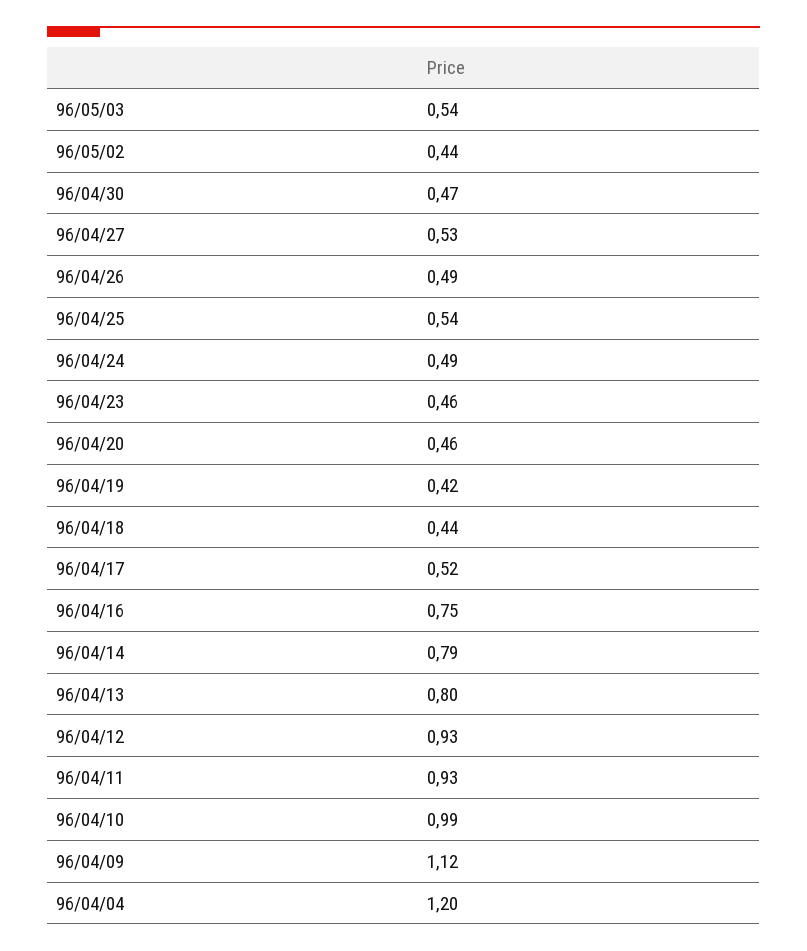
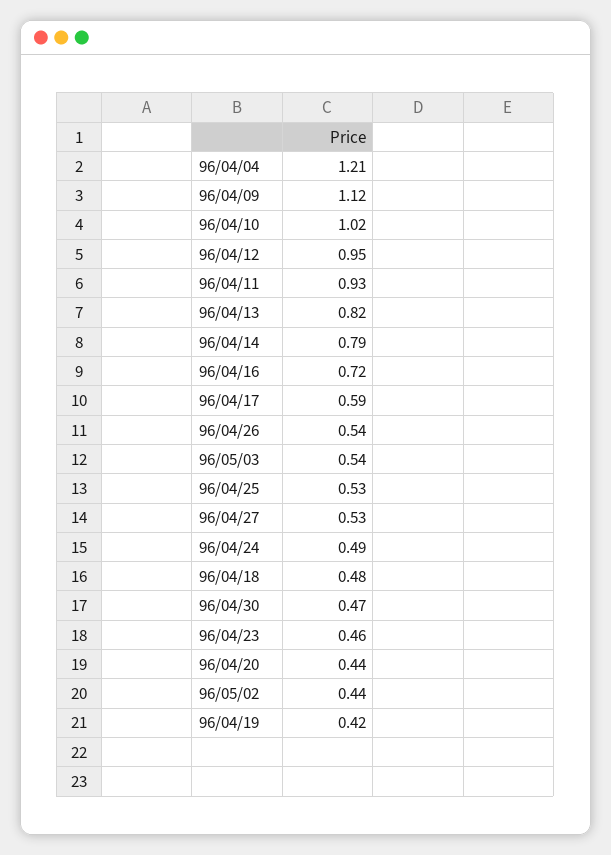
96/04/26: 0.49 -> 0.54
96/04/25: 0.54 -> 0.53
96/04/20: 0.46 -> 0.44
96/04/18: 0.44 -> 0.48
96/04/17: 0.52 -> 0.59
96/04/16: 0.75 -> 0.72
96/04/13: 0.8 -> 0.82
96/04/12: 0.93 -> 0.95
96/04/10: 0.99 -> 1.02
96/04/04: 1.2 -> 1.21

